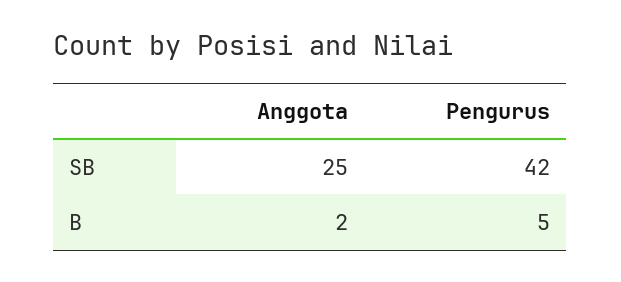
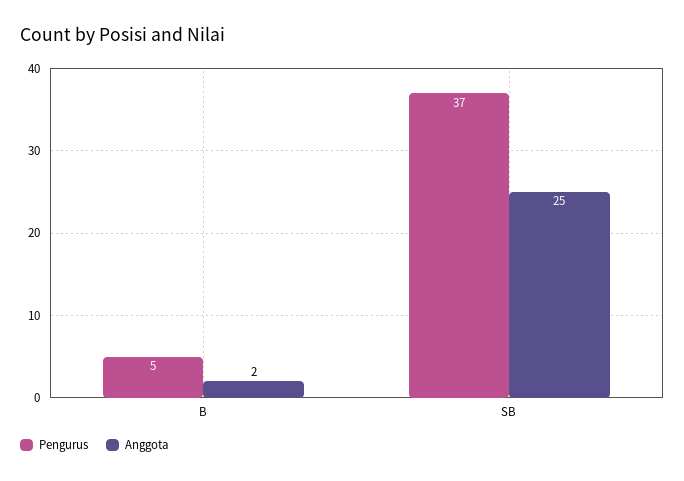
Pengurus, SB: 42 -> 37

